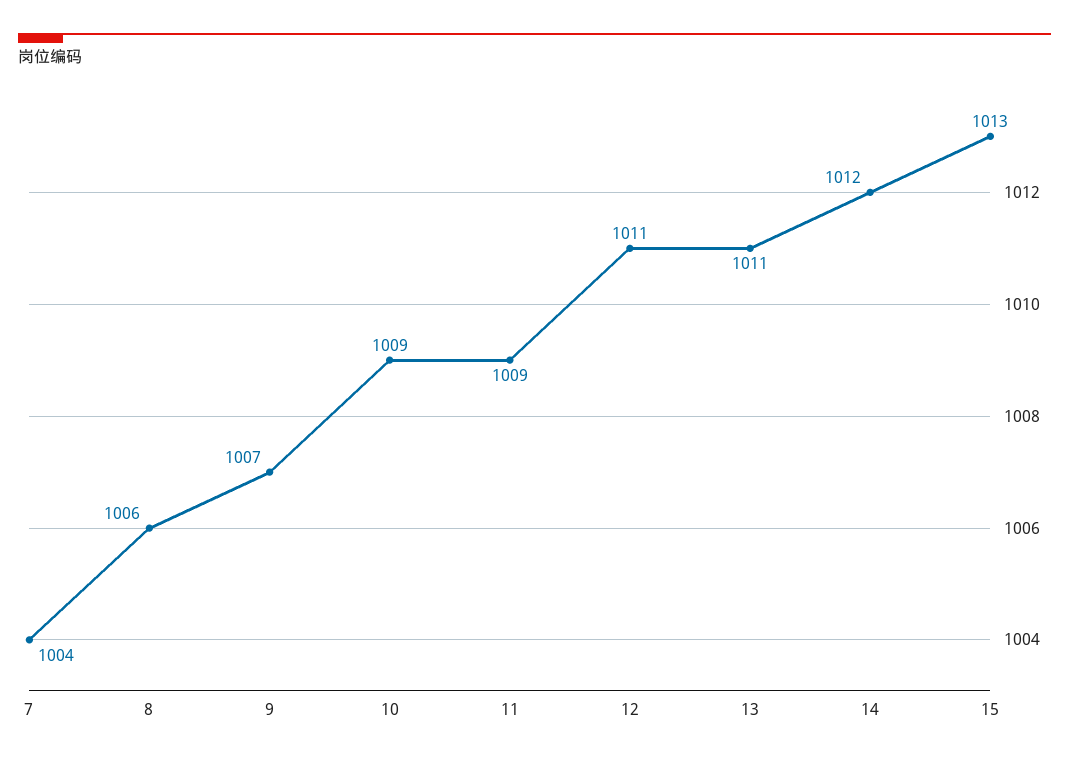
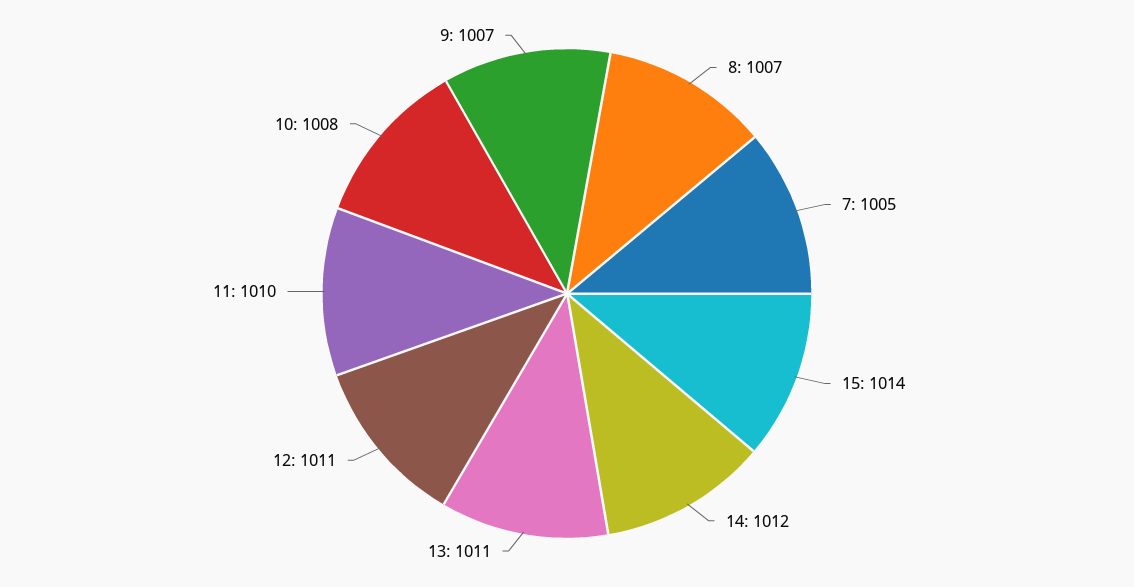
7: 1004 -> 1005
8: 1006 -> 1007
10: 1009 -> 1008
11: 1009 -> 1010
15: 1013 -> 1014

